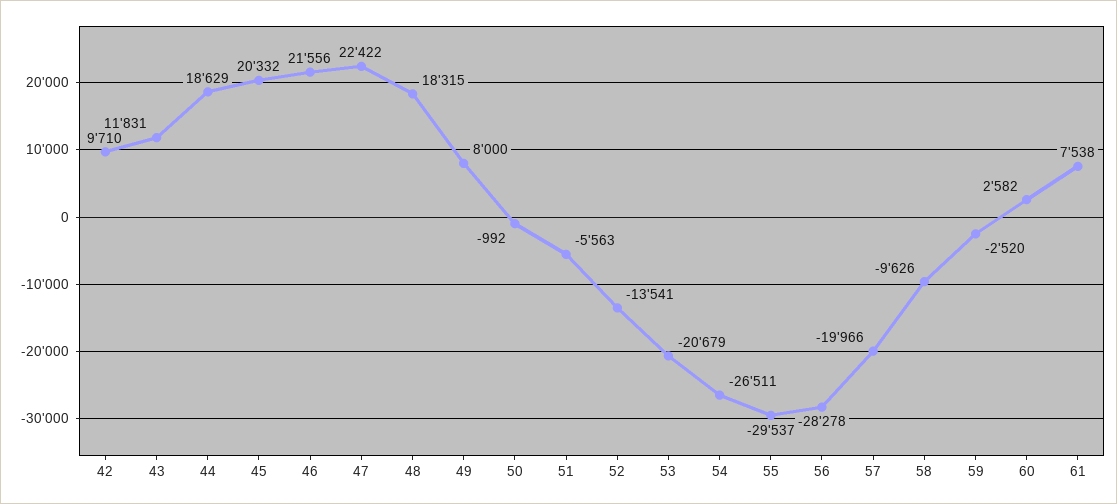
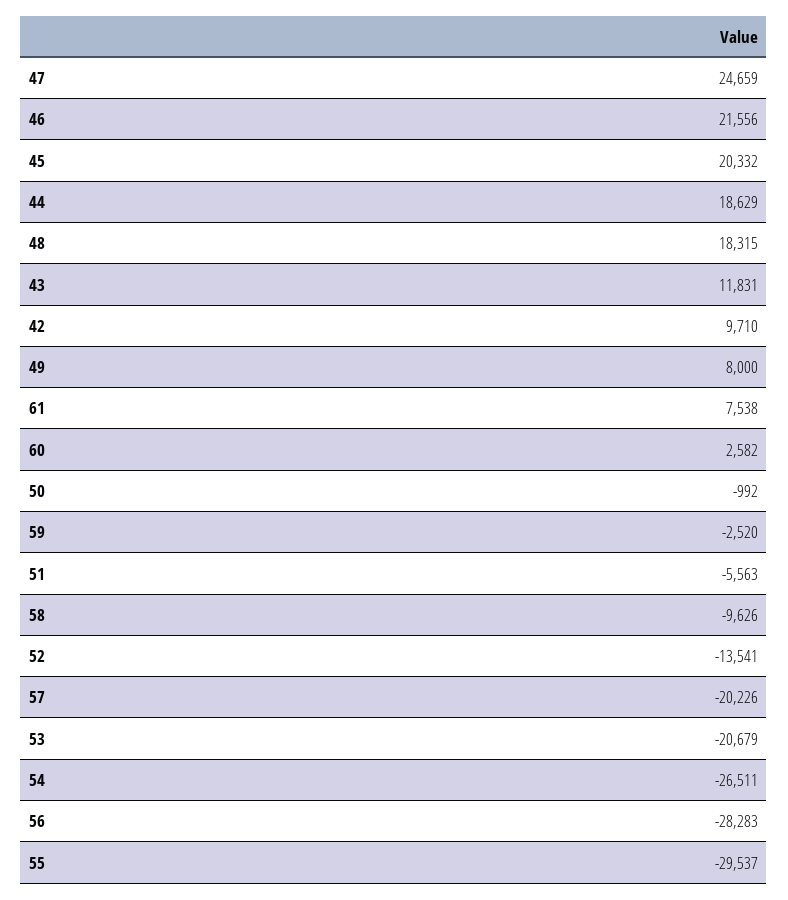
47: 22422 -> 24659
56: -28278 -> -28283
57: -19966 -> -20226

